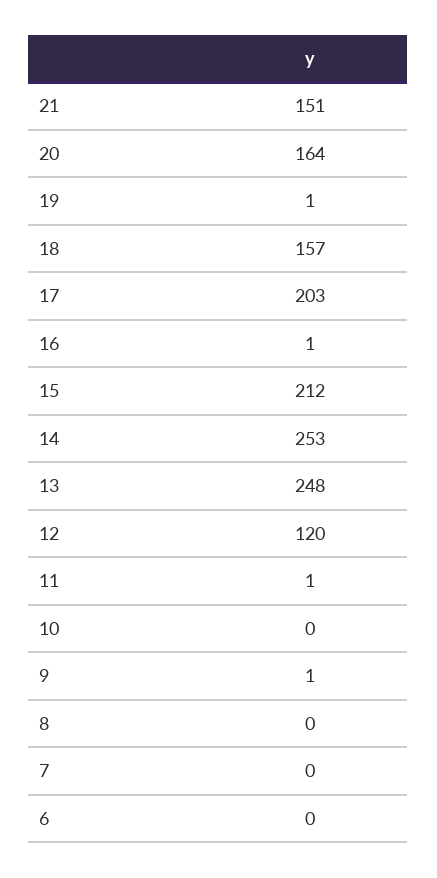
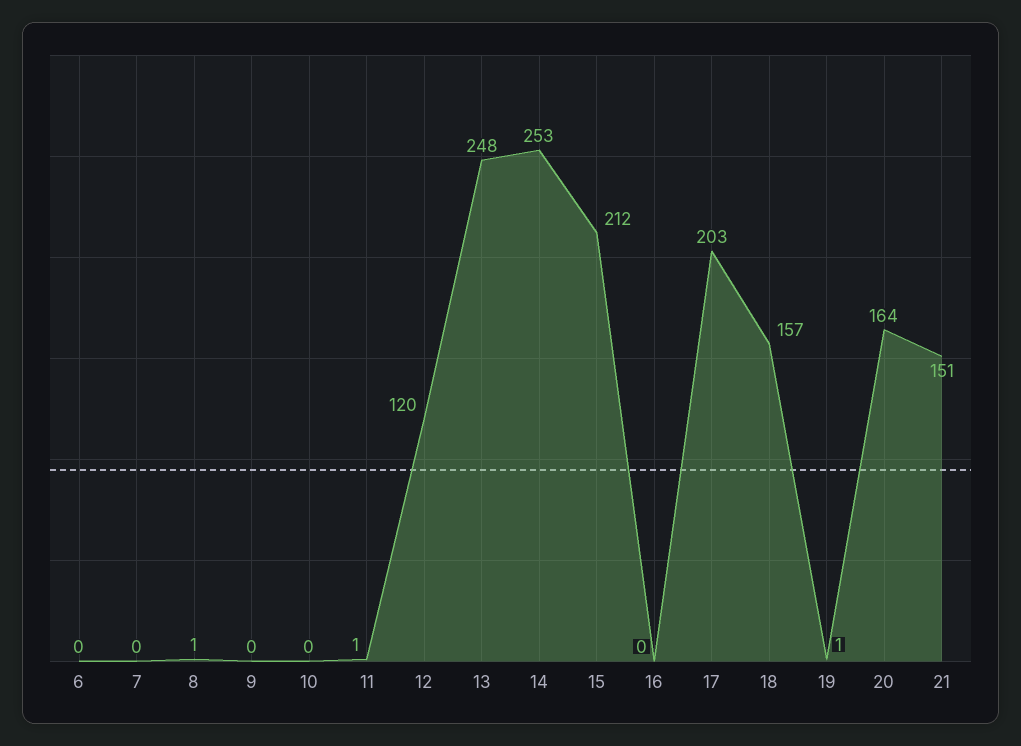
16: 1 -> 0
9: 1 -> 0
8: 0 -> 1

